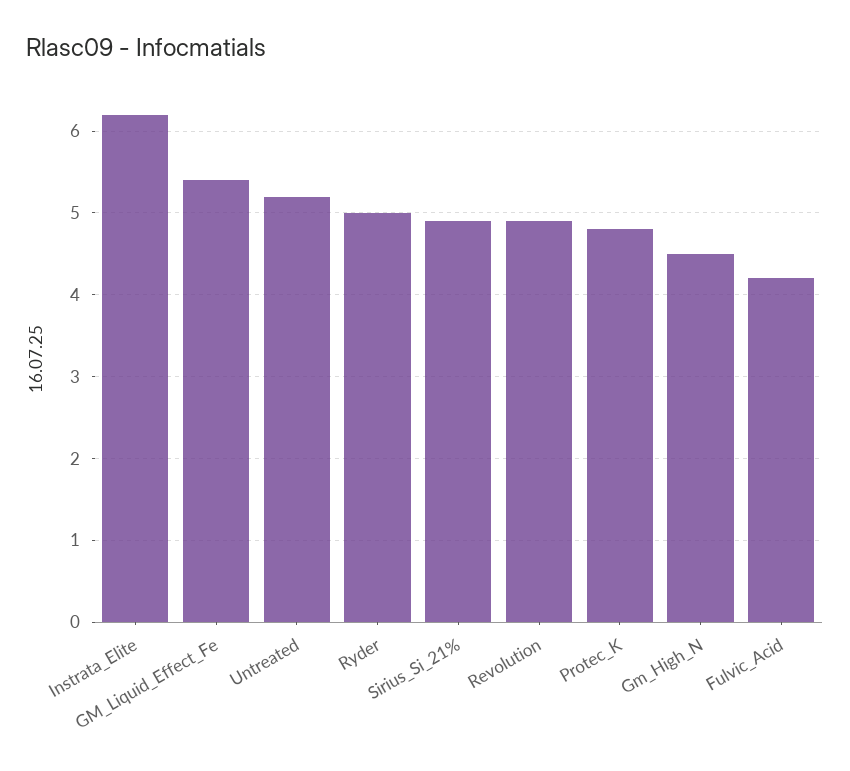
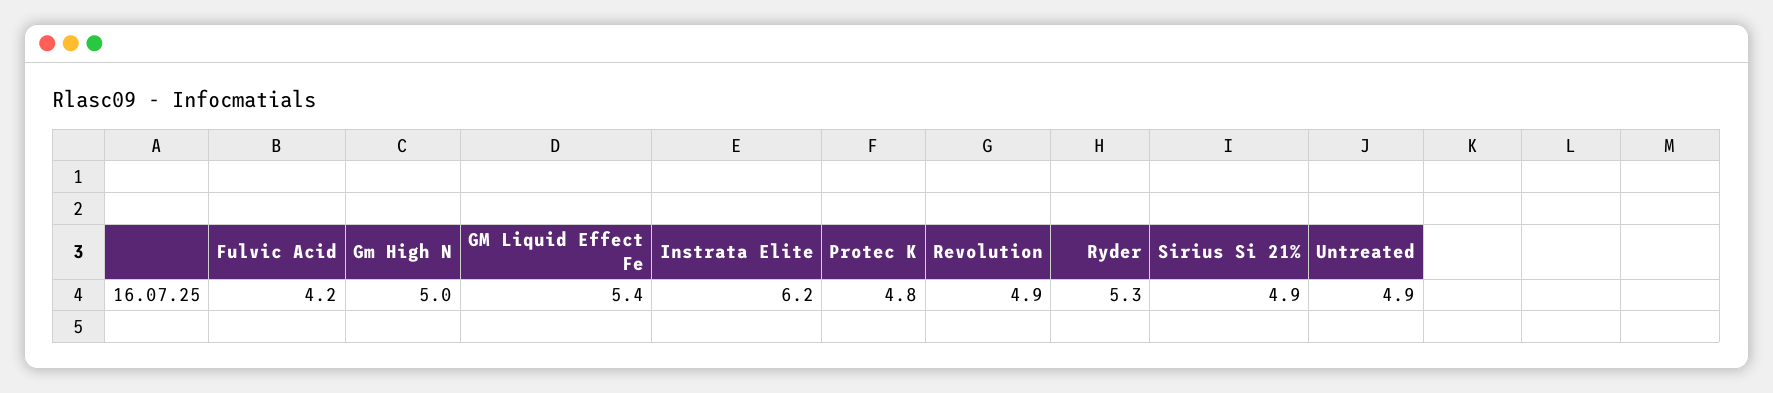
Untreated: 5.2 -> 4.9
Ryder: 5 -> 5.3
Gm_High_N: 4.5 -> 5

